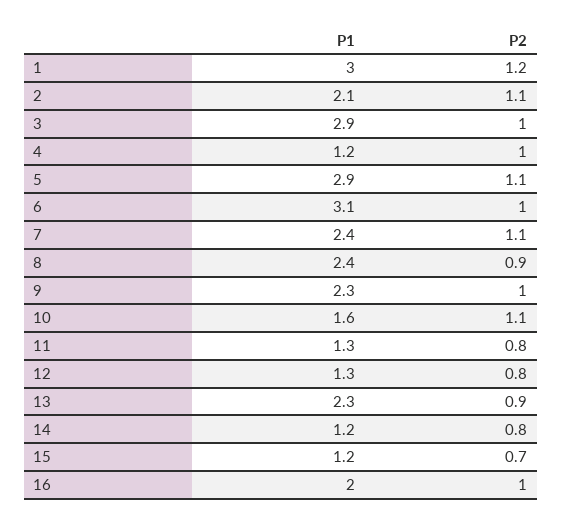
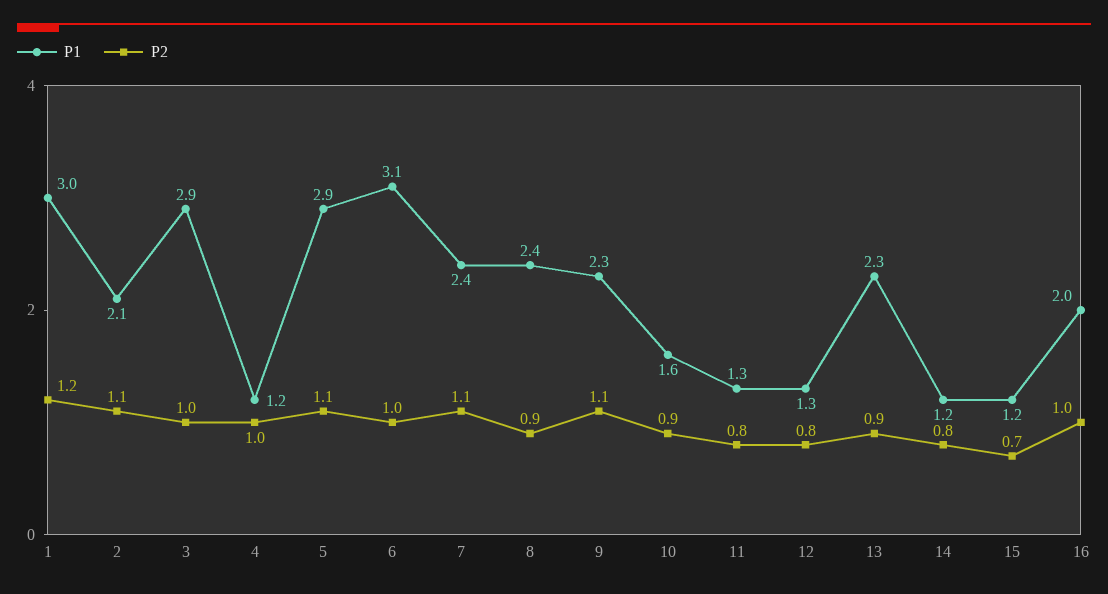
P2, 9: 1 -> 1.1
P2, 10: 1.1 -> 0.9

